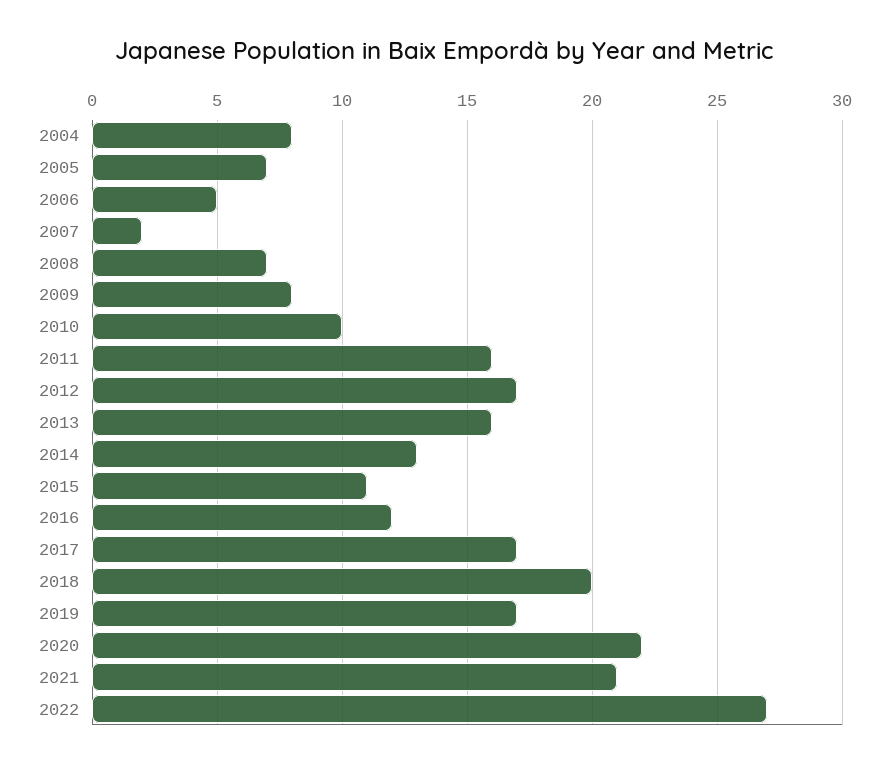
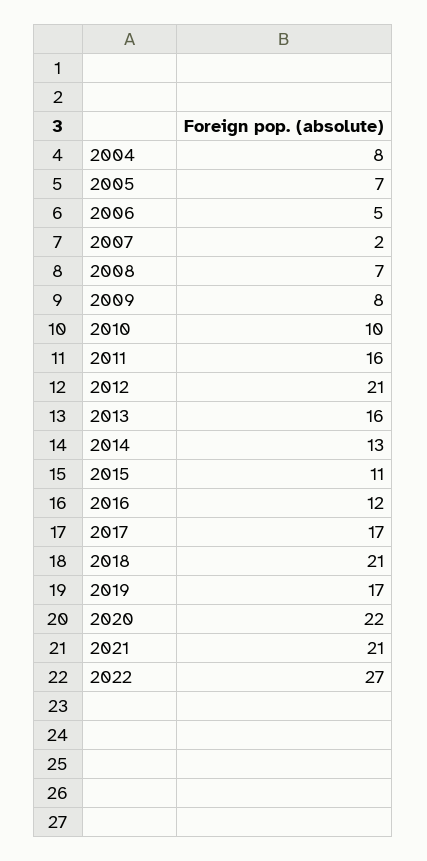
2012: 17 -> 21
2018: 20 -> 21

